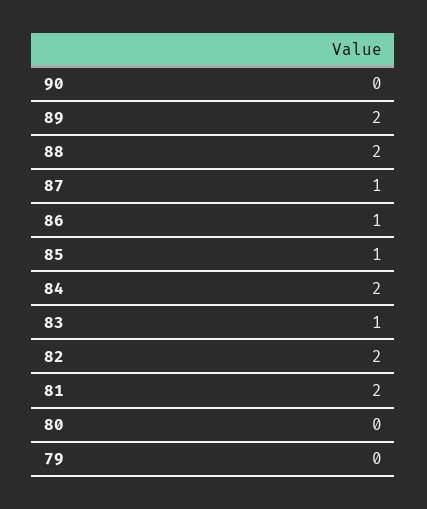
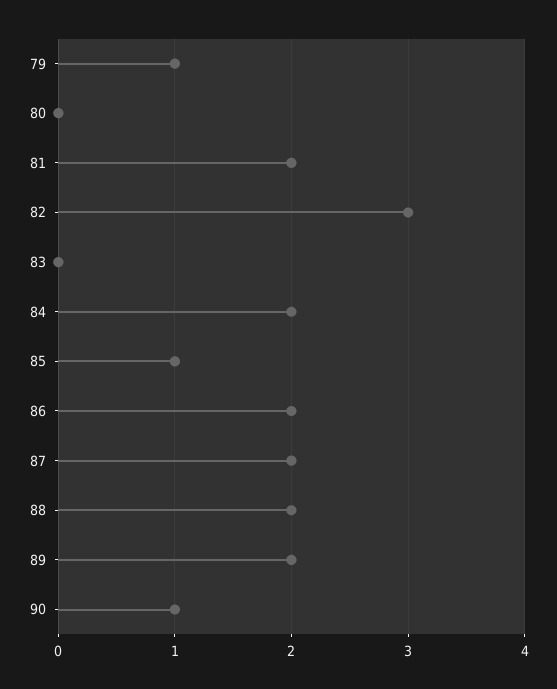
90: 0 -> 1
87: 1 -> 2
86: 1 -> 2
83: 1 -> 0
82: 2 -> 3
79: 0 -> 1

